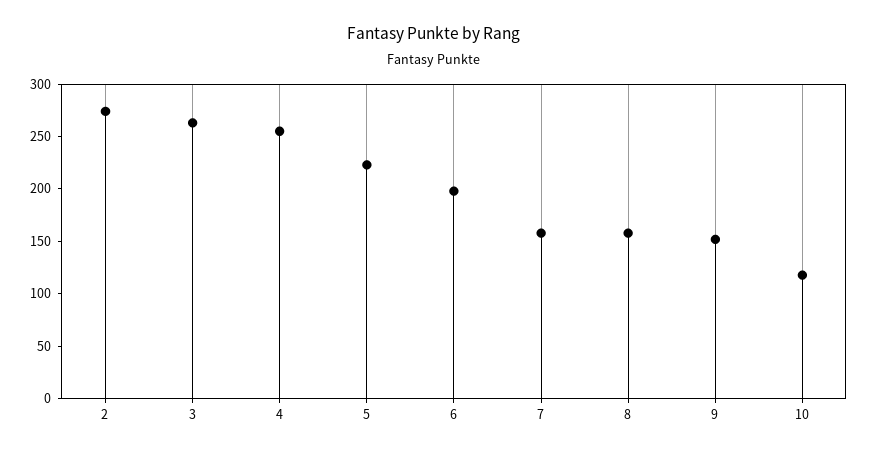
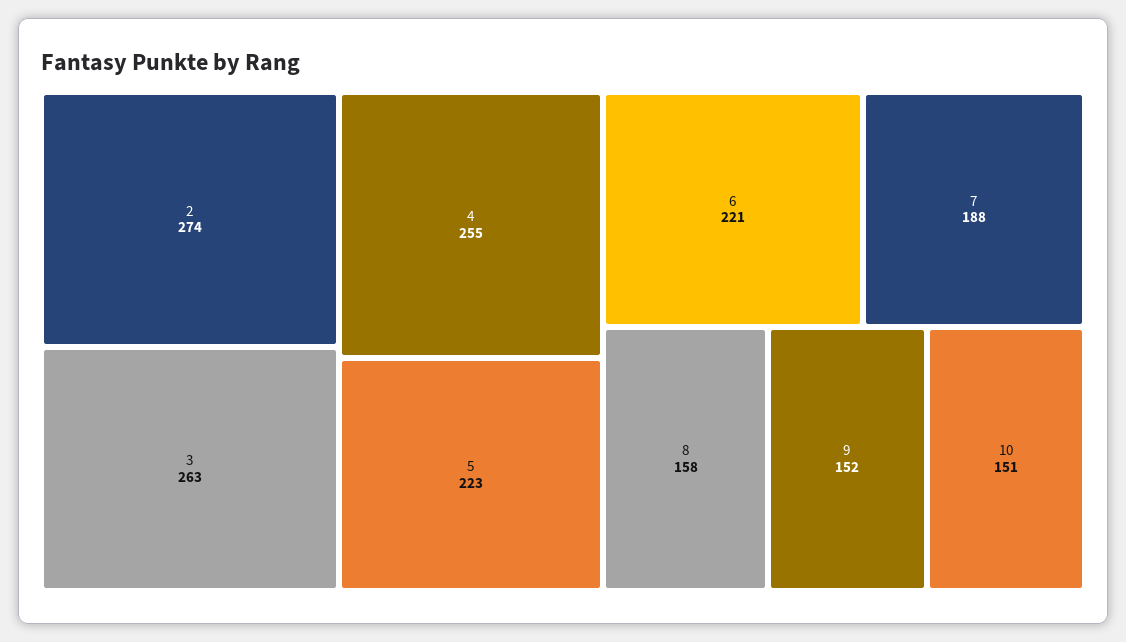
6: 200 -> 221
7: 160 -> 188
10: 120 -> 151

